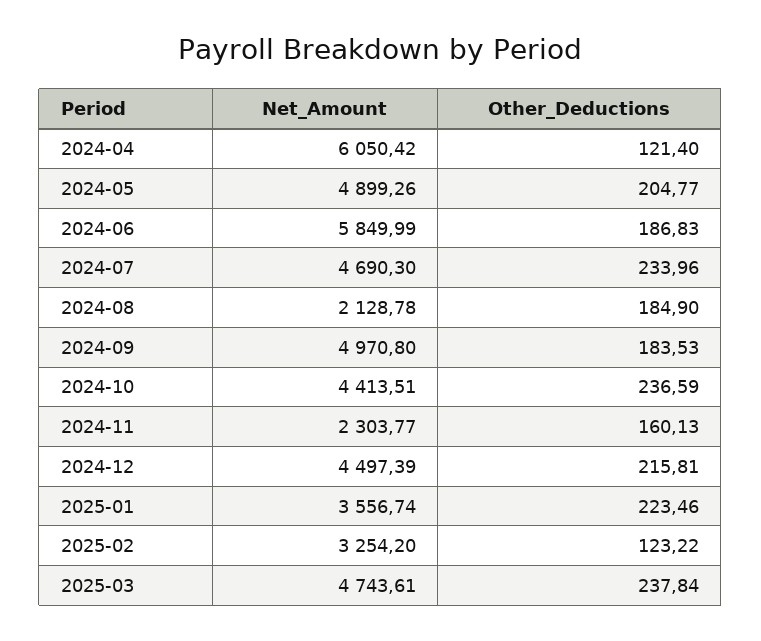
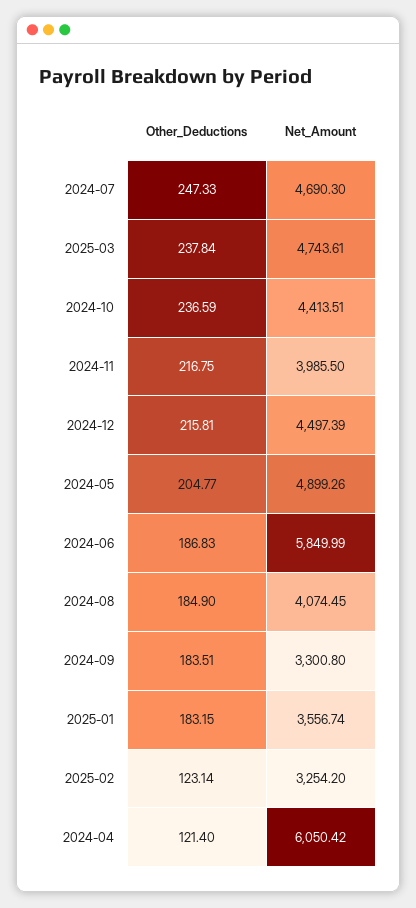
Other_Deductions, 2024-07: 233.96 -> 247.33
Net_Amount, 2024-08: 2128.78 -> 4074.45
Net_Amount, 2024-09: 4970.8 -> 3300.8
Other_Deductions, 2024-09: 183.53 -> 183.51
Net_Amount, 2024-11: 2303.77 -> 3985.5
Other_Deductions, 2024-11: 160.13 -> 216.75
Other_Deductions, 2025-01: 223.46 -> 183.15
Other_Deductions, 2025-02: 123.22 -> 123.14

